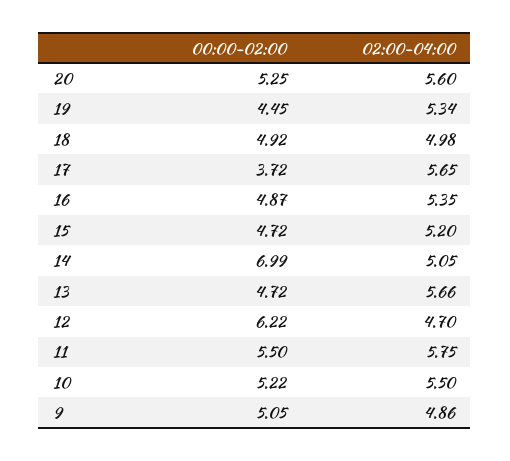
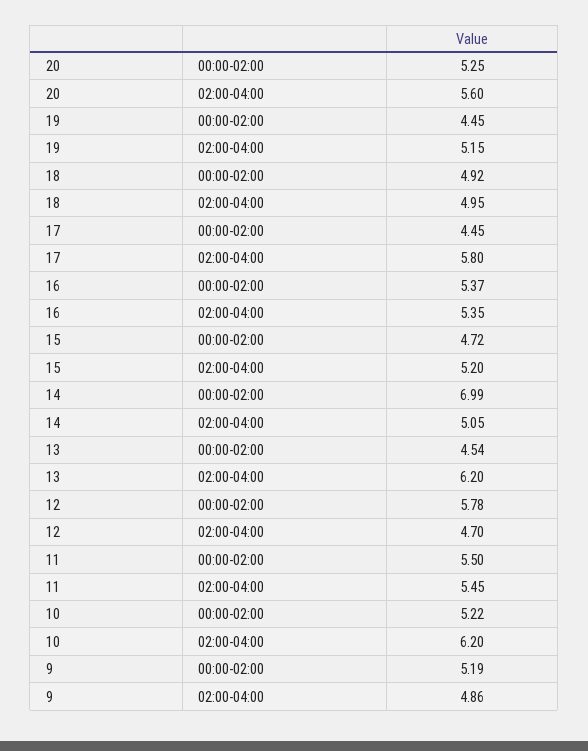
02:00-04:00, 19: 5.34 -> 5.15
02:00-04:00, 18: 4.98 -> 4.95
00:00-02:00, 17: 3.72 -> 4.45
02:00-04:00, 17: 5.65 -> 5.8
00:00-02:00, 16: 4.87 -> 5.37
00:00-02:00, 13: 4.72 -> 4.54
02:00-04:00, 13: 5.66 -> 6.2
00:00-02:00, 12: 6.22 -> 5.78
02:00-04:00, 11: 5.75 -> 5.45
02:00-04:00, 10: 5.5 -> 6.2
00:00-02:00, 9: 5.05 -> 5.19

